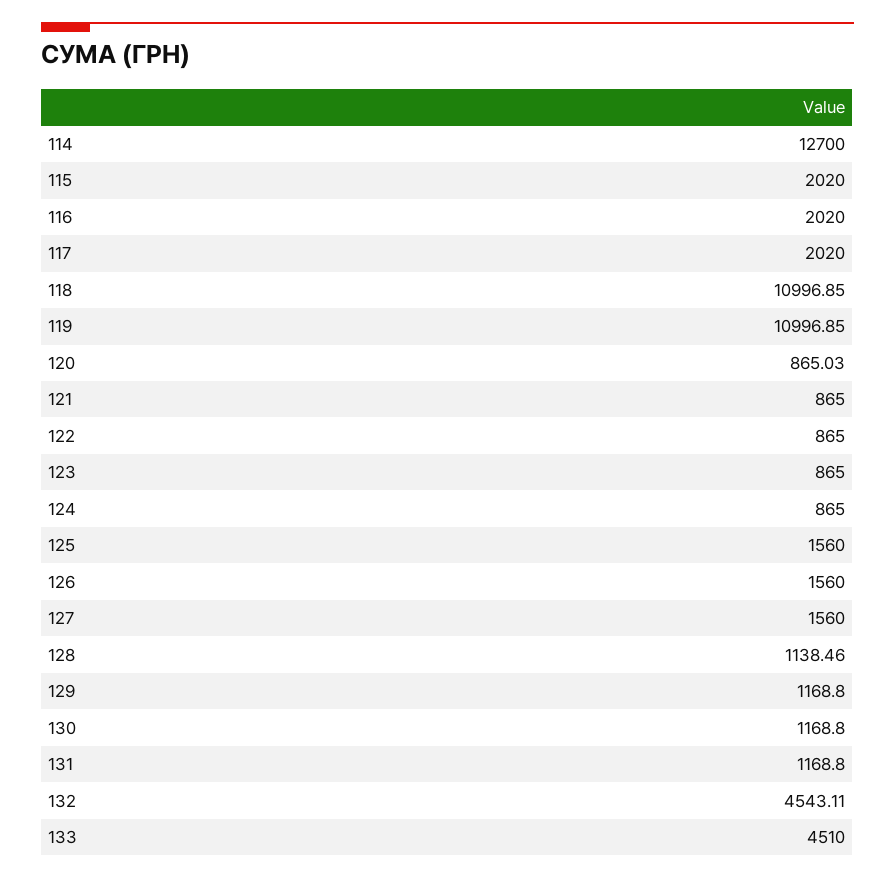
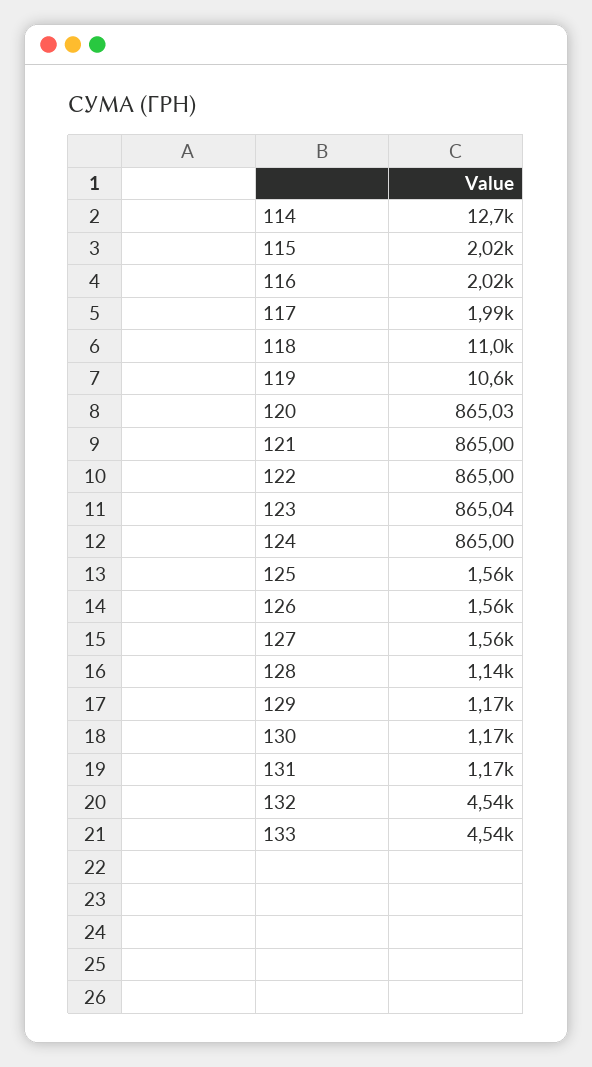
117: 2020 -> 1990
119: 10996.85 -> 10600
123: 865 -> 865.04
133: 4510 -> 4540

